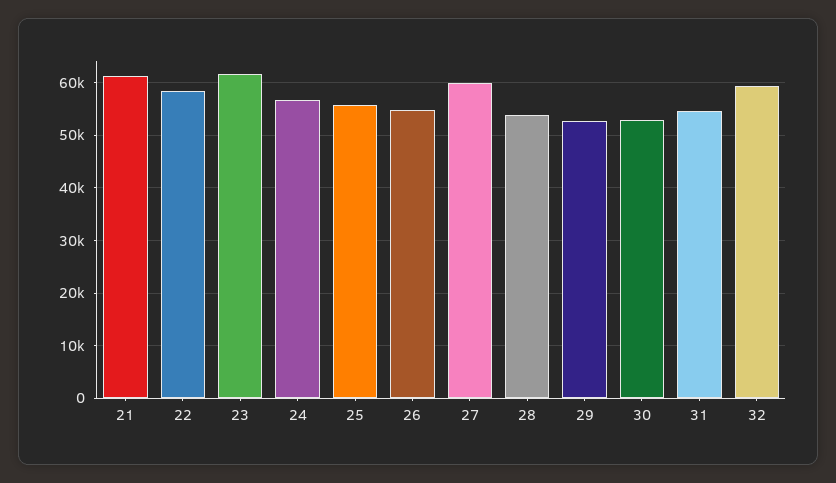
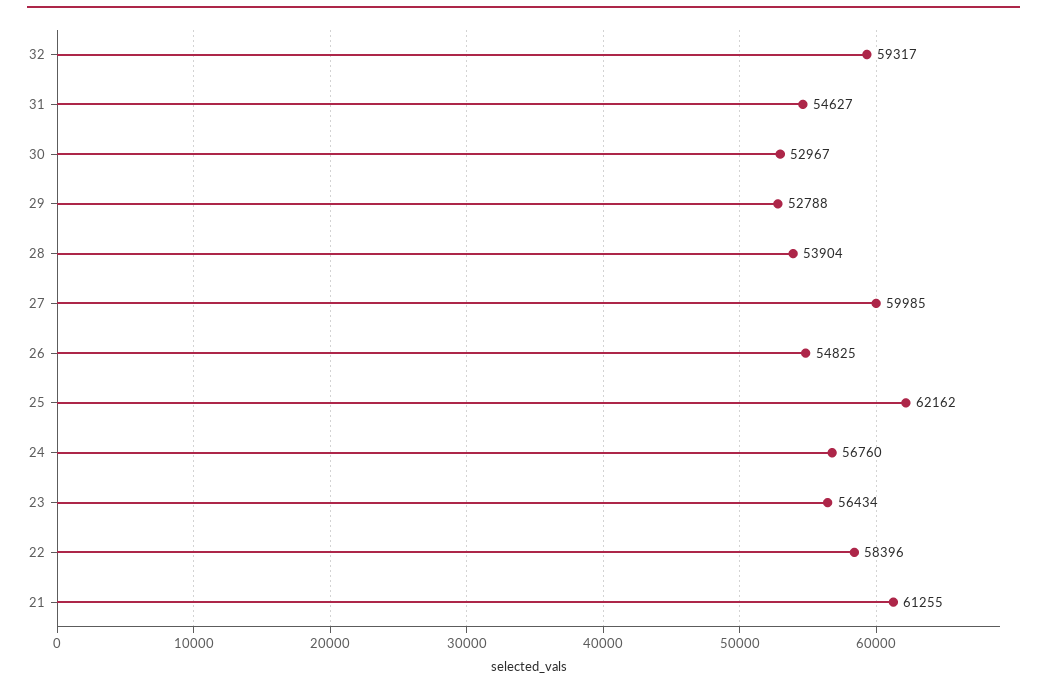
23: 62000 -> 56434
25: 56000 -> 62162

